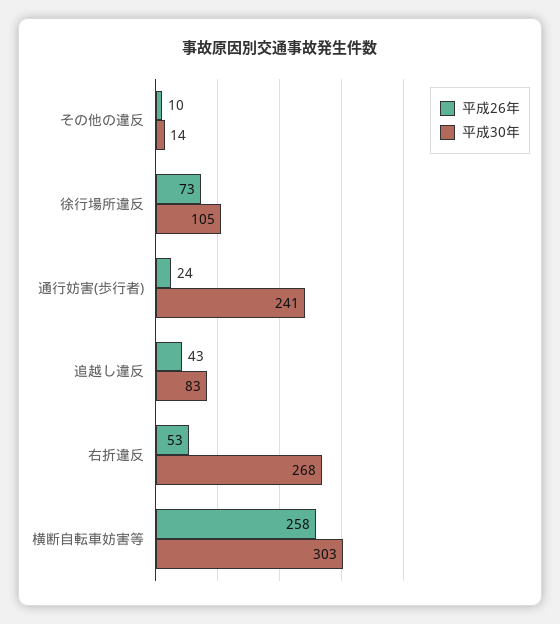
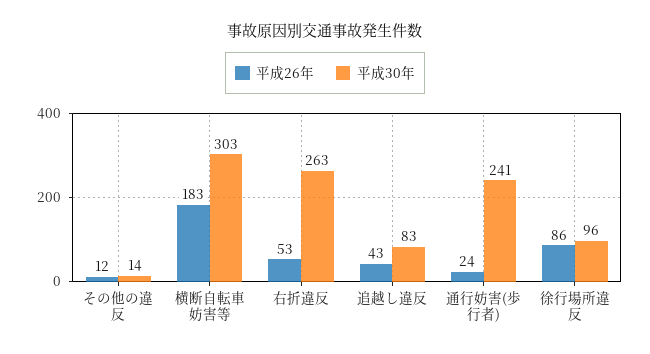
平成26年, その他の違反: 10 -> 12
平成26年, 徐行場所違反: 73 -> 86
平成30年, 徐行場所違反: 105 -> 96
平成30年, 右折違反: 268 -> 263
平成26年, 横断自転車妨害等: 258 -> 183

